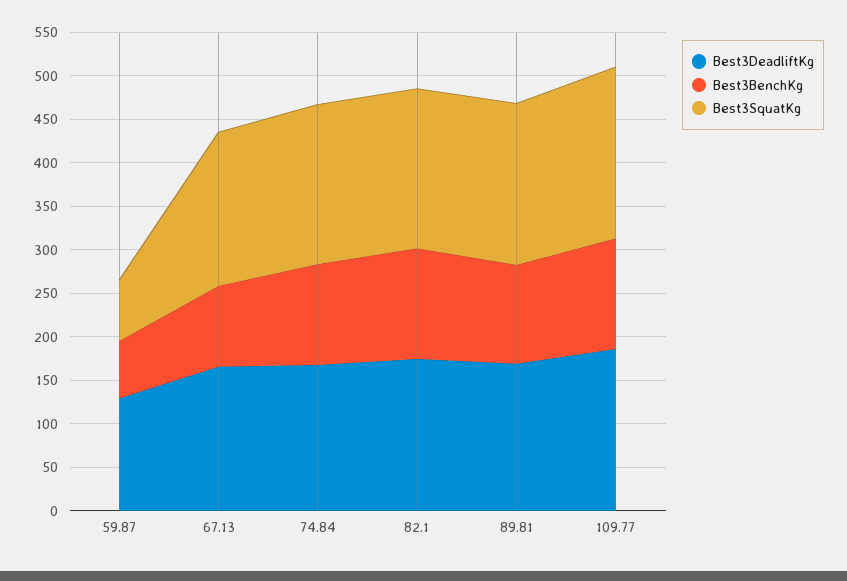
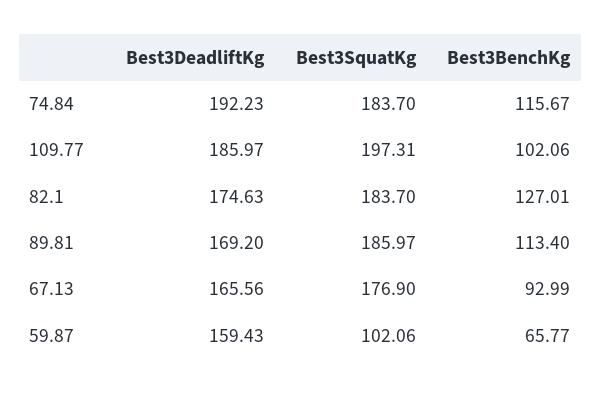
Best3DeadliftKg, 59.87: 130 -> 159.43
Best3SquatKg, 59.87: 70 -> 102.06
Best3DeadliftKg, 74.84: 170 -> 192.23
Best3BenchKg, 109.77: 130 -> 102.06

